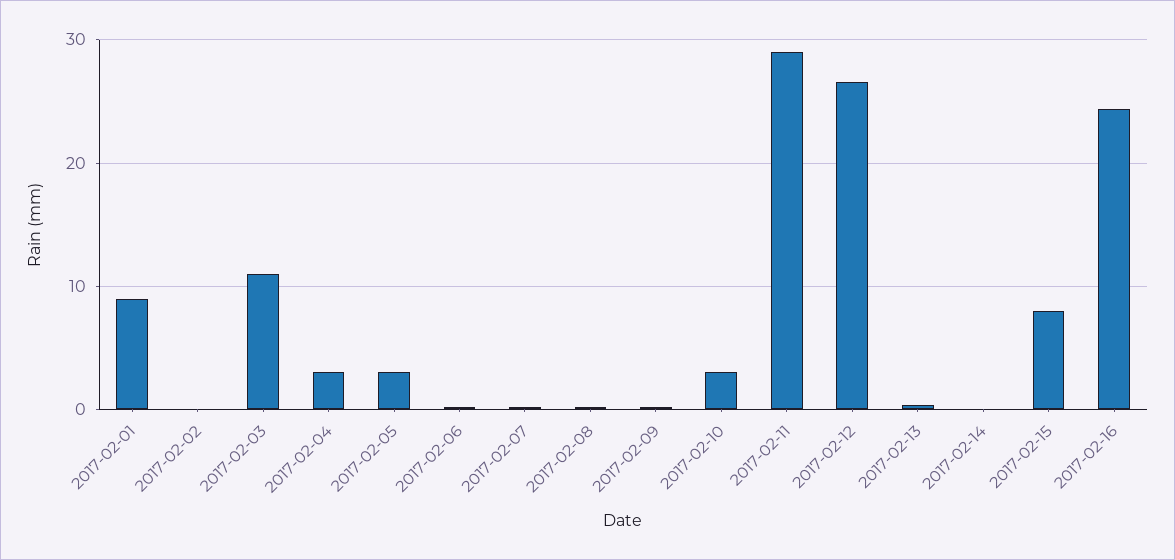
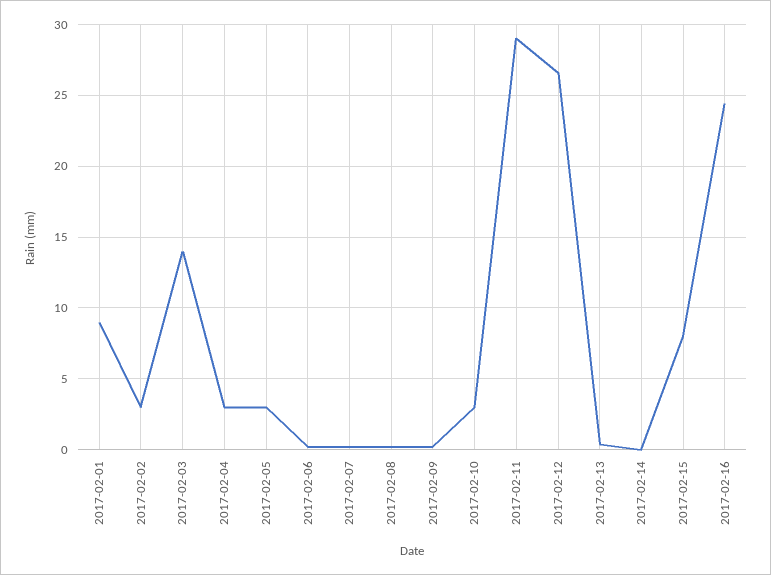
2017-02-02: 0 -> 3
2017-02-03: 11 -> 14

